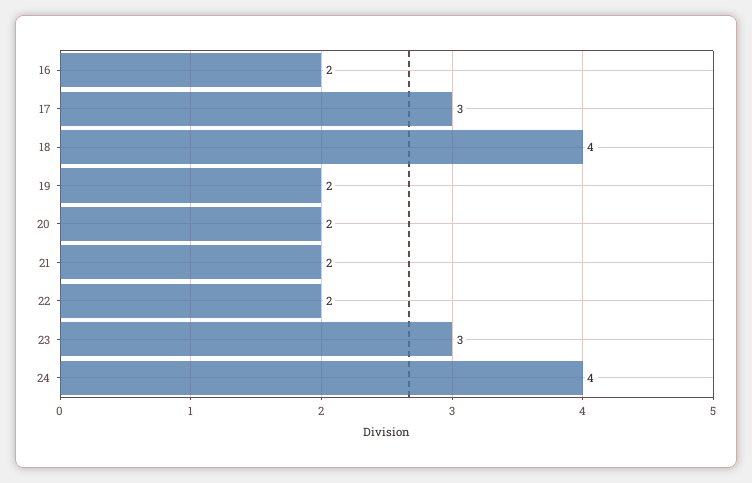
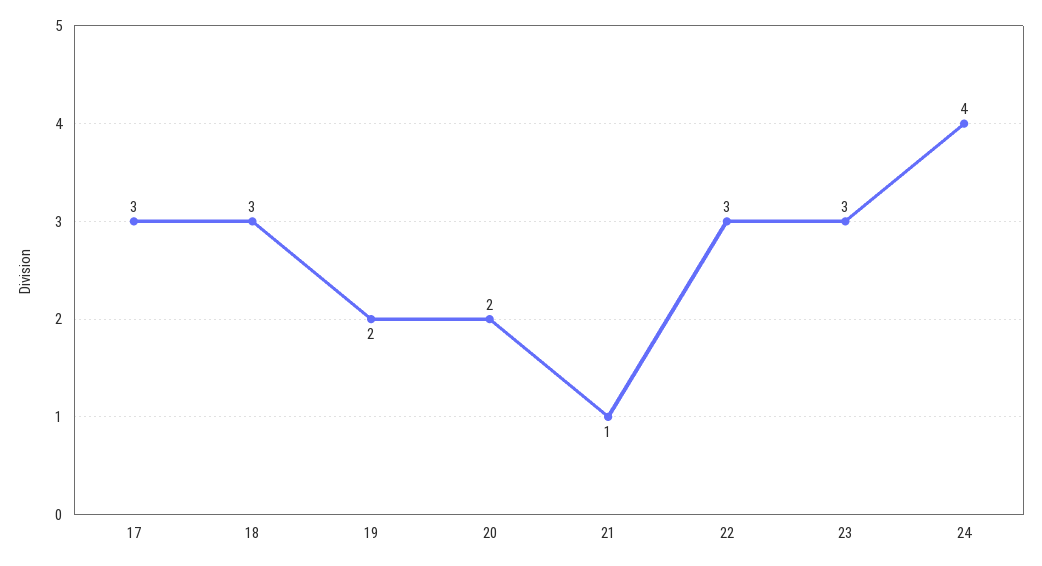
16: 2 -> none
18: 4 -> 3
21: 2 -> 1
22: 2 -> 3

